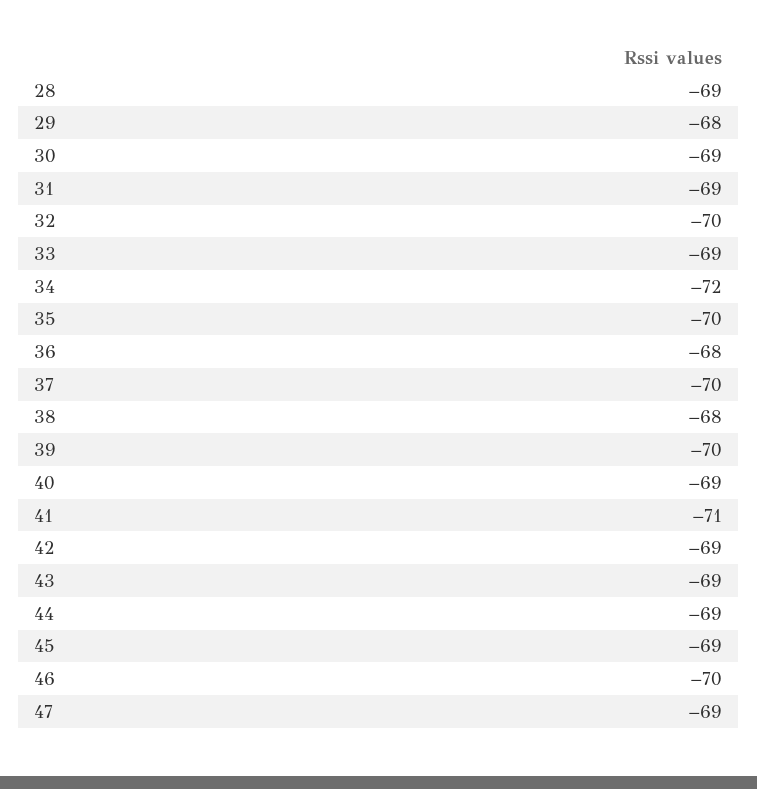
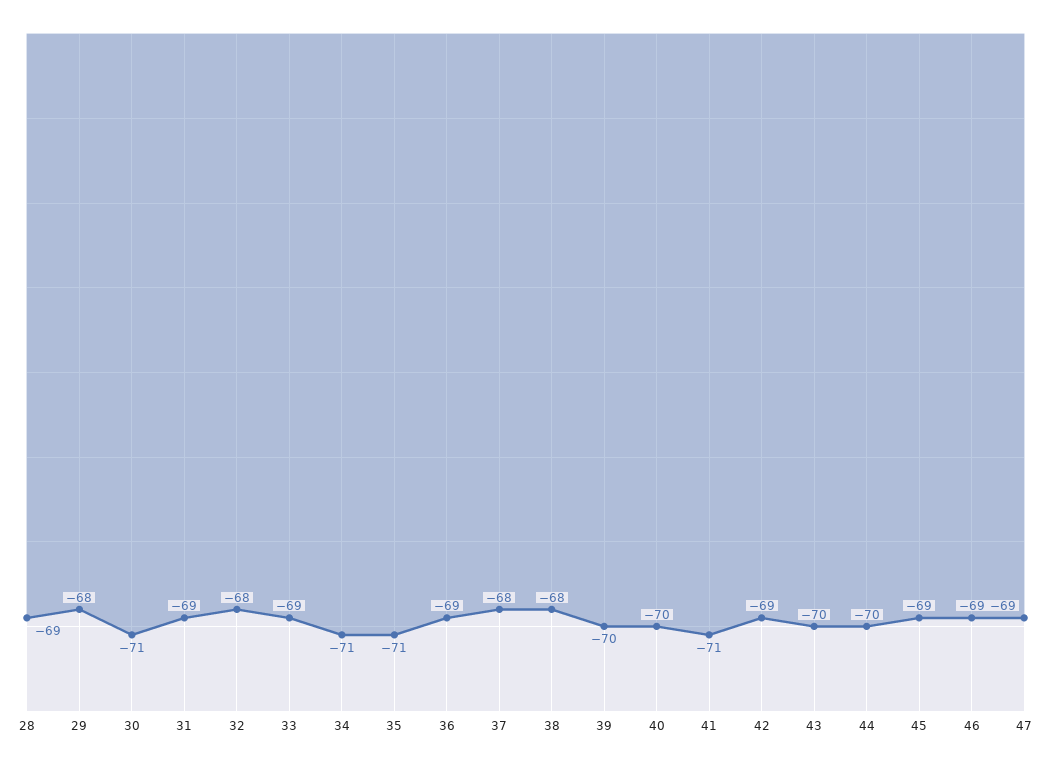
30: -69 -> -71
32: -70 -> -68
34: -72 -> -71
35: -70 -> -71
36: -68 -> -69
37: -70 -> -68
40: -69 -> -70
43: -69 -> -70
44: -69 -> -70
46: -70 -> -69

